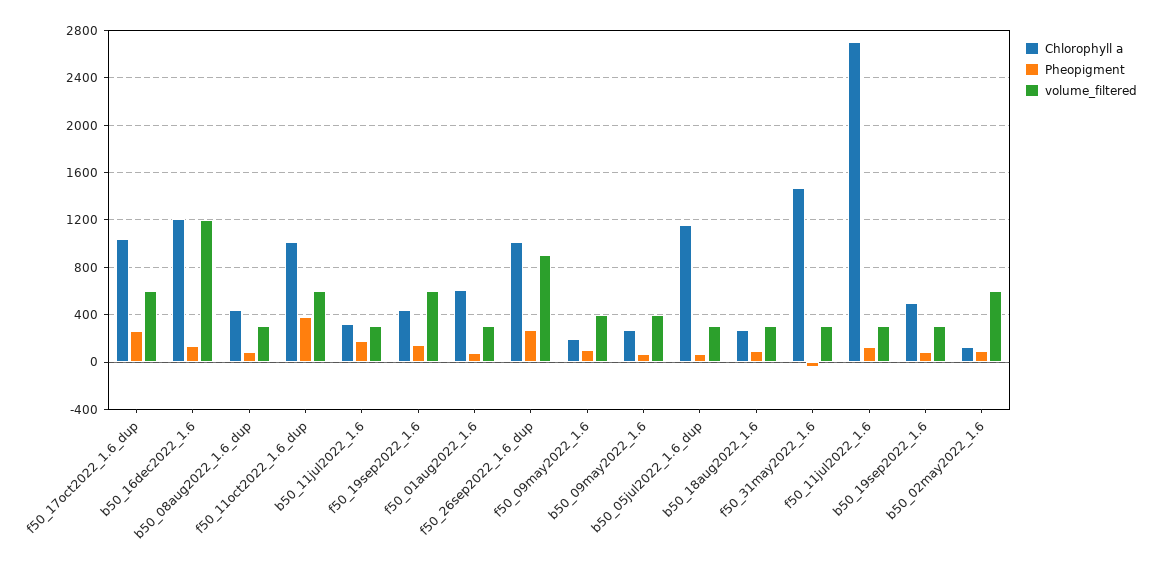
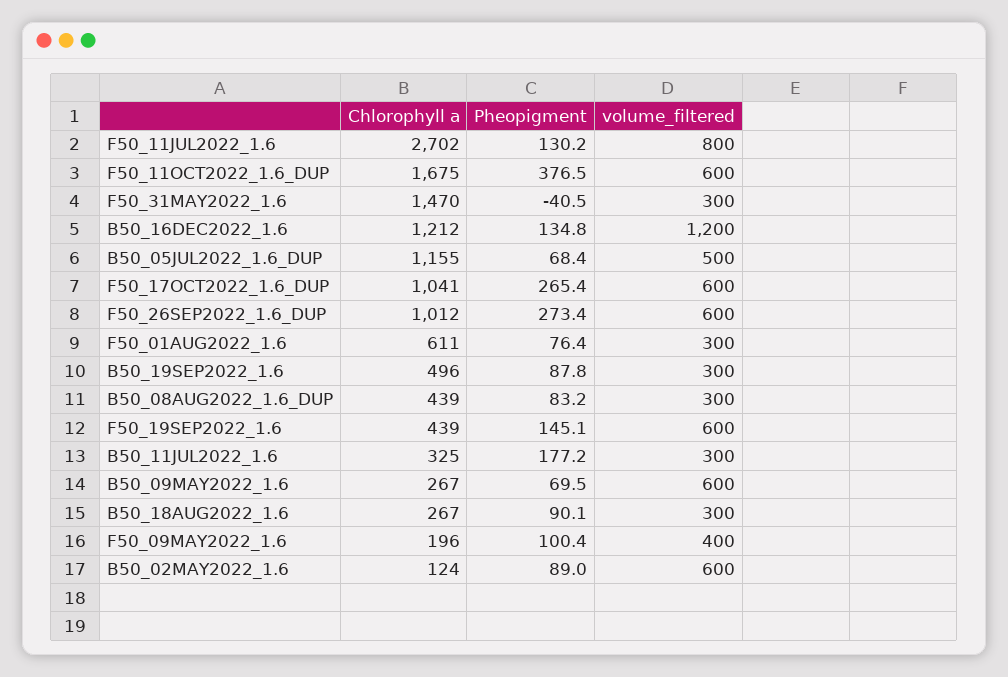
Chlorophyll a, f50_11oct2022_1.6_dup: 1000 -> 1675
volume_filtered, f50_26sep2022_1.6_dup: 900 -> 600
volume_filtered, b50_09may2022_1.6: 400 -> 600
volume_filtered, b50_05jul2022_1.6_dup: 300 -> 500
volume_filtered, f50_11jul2022_1.6: 300 -> 800

